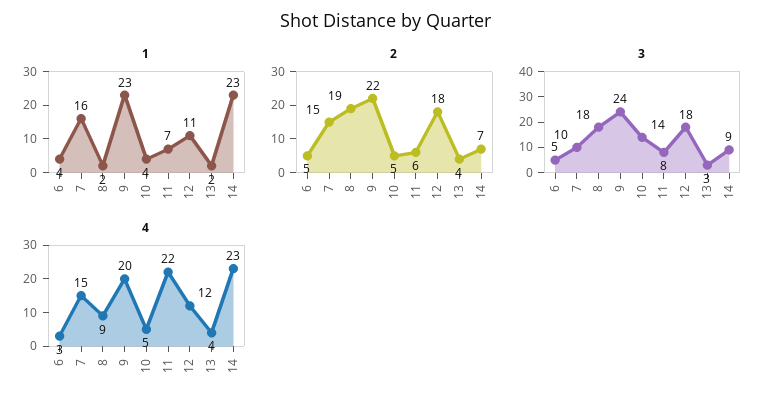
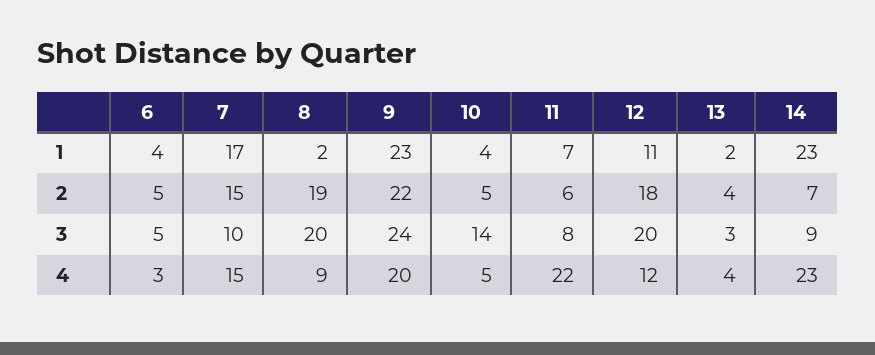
1, 7: 16 -> 17
3, 8: 18 -> 20
3, 12: 18 -> 20

